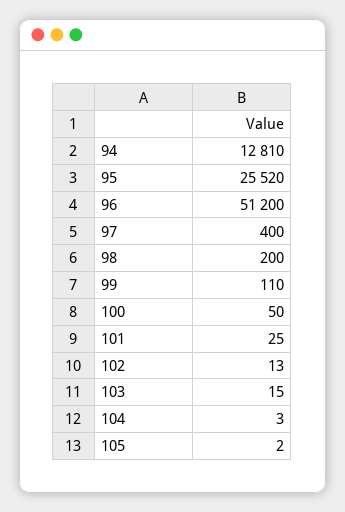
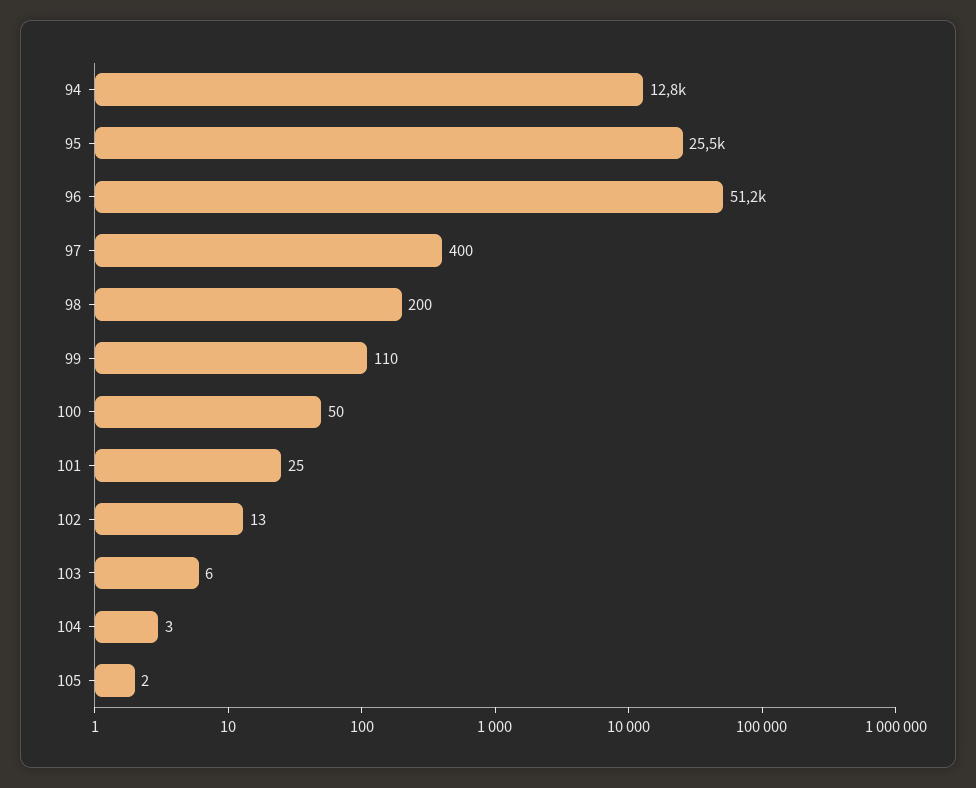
103: 15 -> 6

